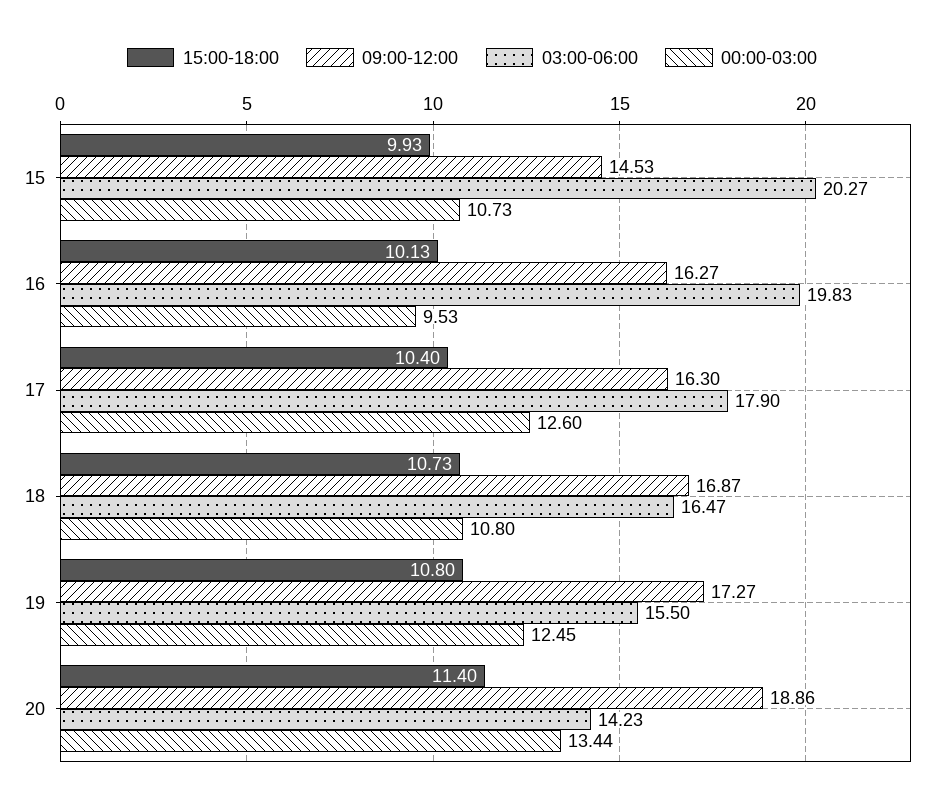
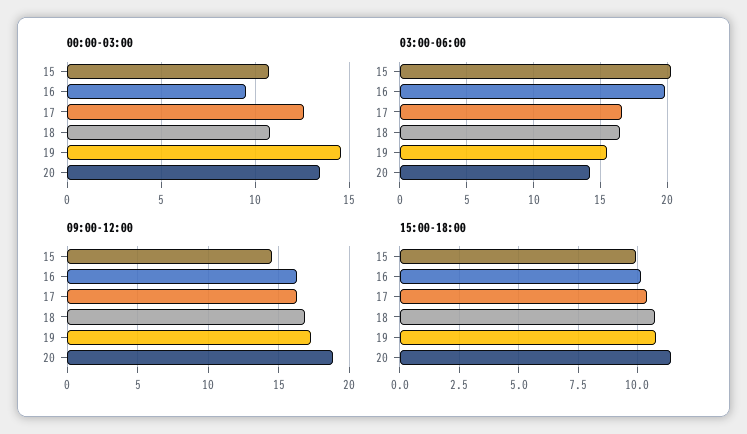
03:00-06:00, 17: 17.9 -> 16.5
00:00-03:00, 19: 12.45 -> 14.5

